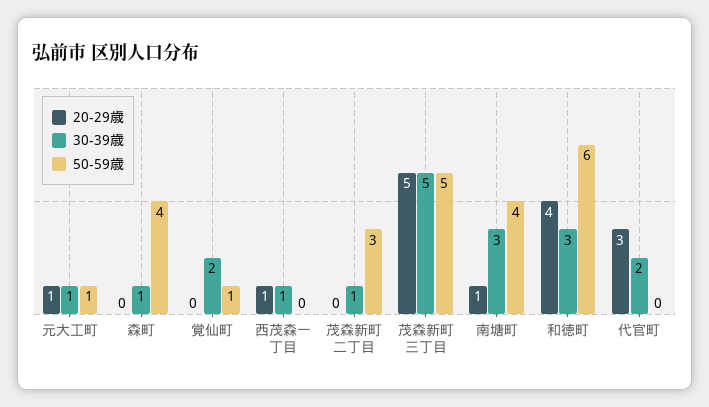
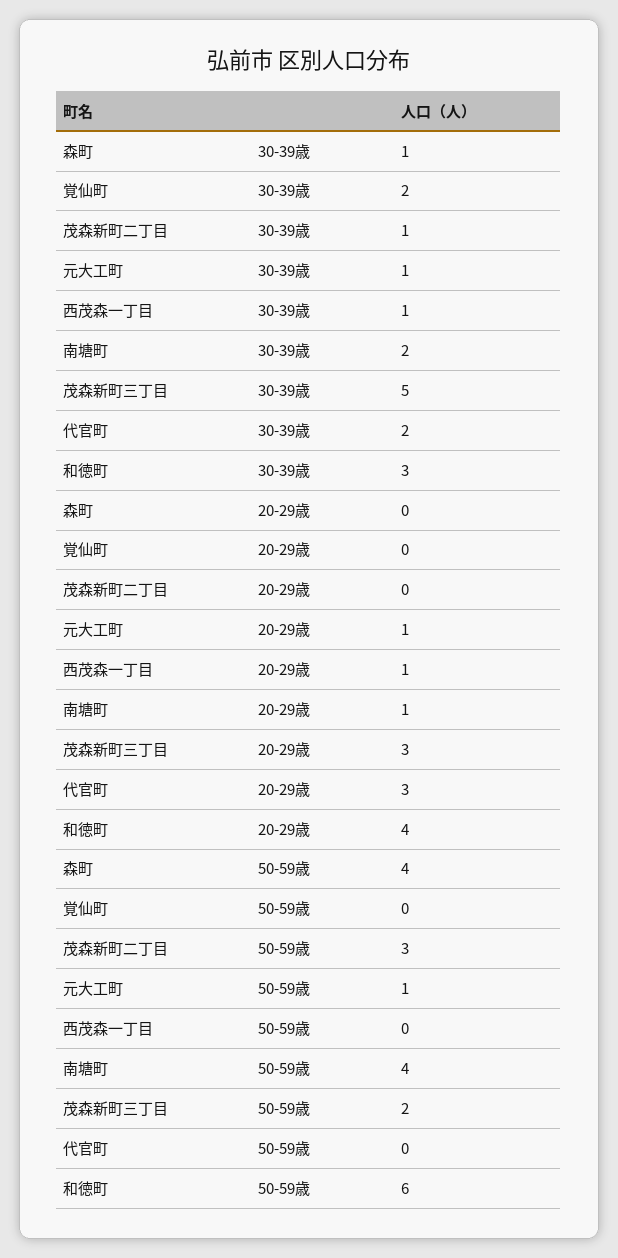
50-59歳, 覚仙町: 1 -> 0
20-29歳, 茂森新町三丁目: 5 -> 3
50-59歳, 茂森新町三丁目: 5 -> 2
30-39歳, 南塘町: 3 -> 2

